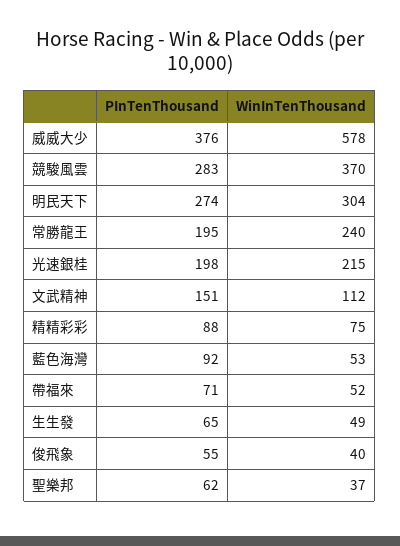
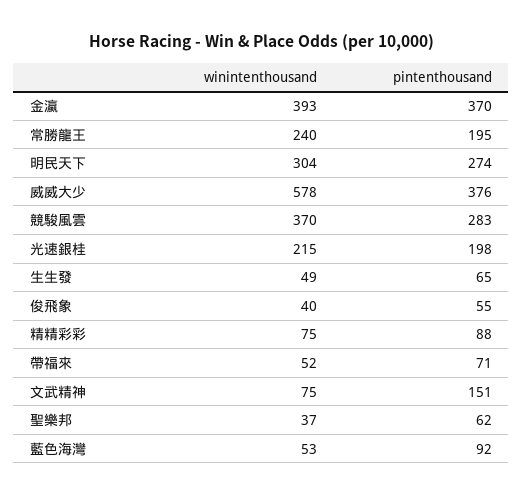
WinInTenThousand, 文武精神: 112 -> 75
WinInTenThousand, 金瀛: none -> 393
PInTenThousand, 金瀛: none -> 370

